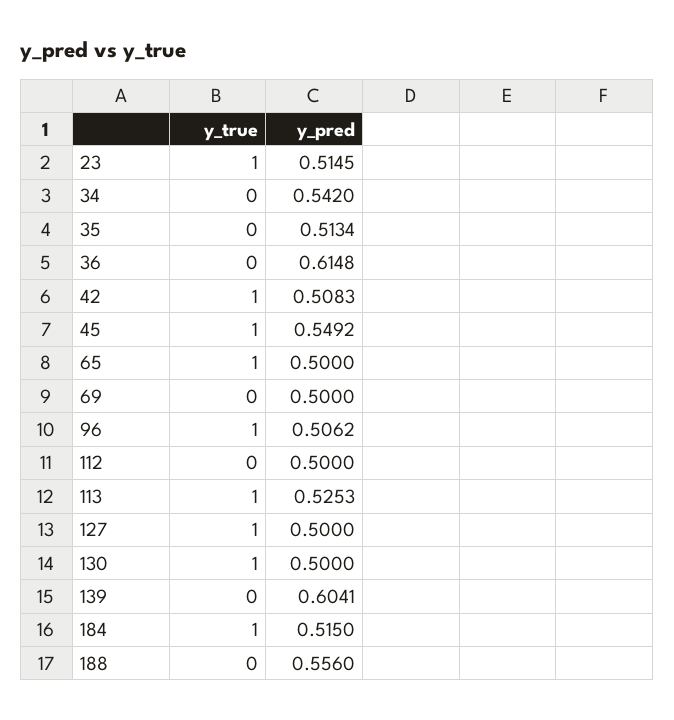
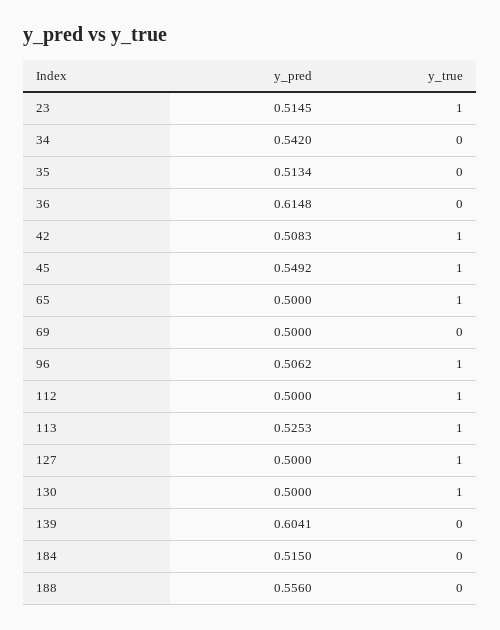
y_true, 112: 0 -> 1
y_true, 184: 1 -> 0

